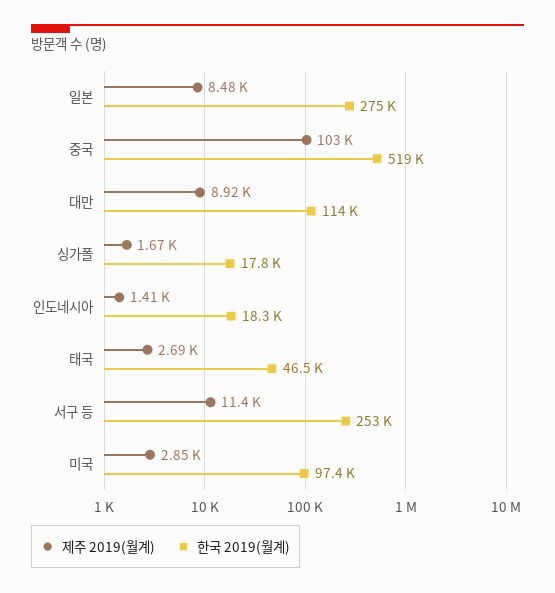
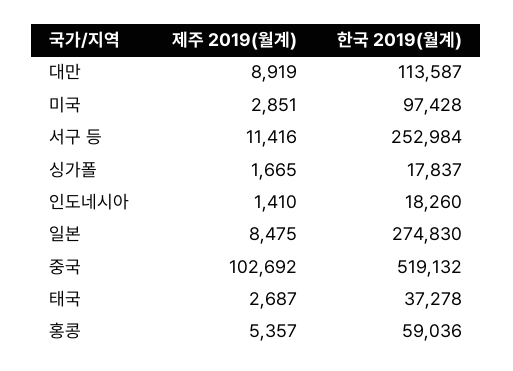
한국 2019(월계), 태국: 46500 -> 37278
제주 2019(월계), 홍콩: none -> 5357
한국 2019(월계), 홍콩: none -> 59036

